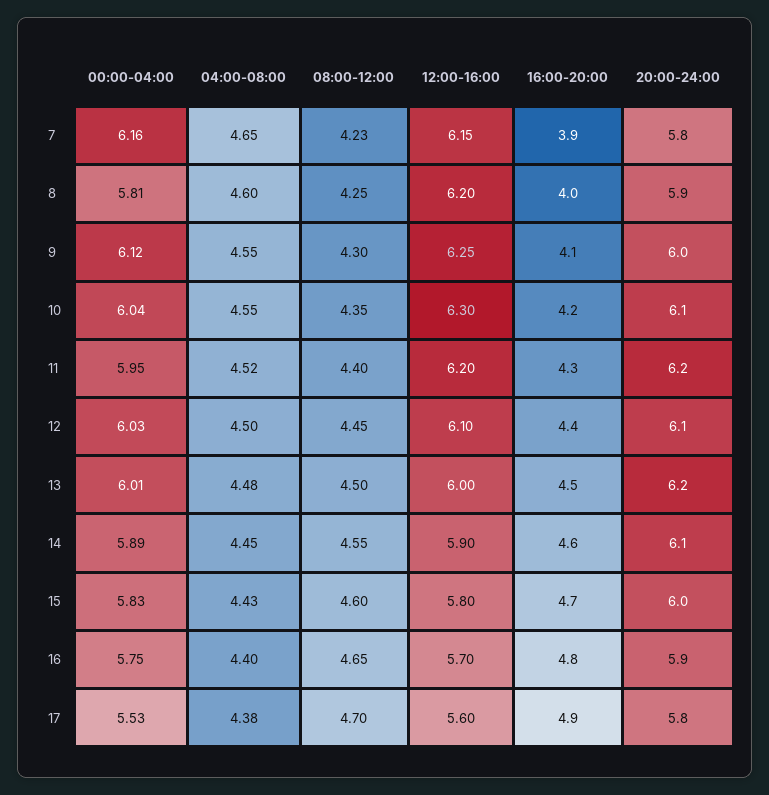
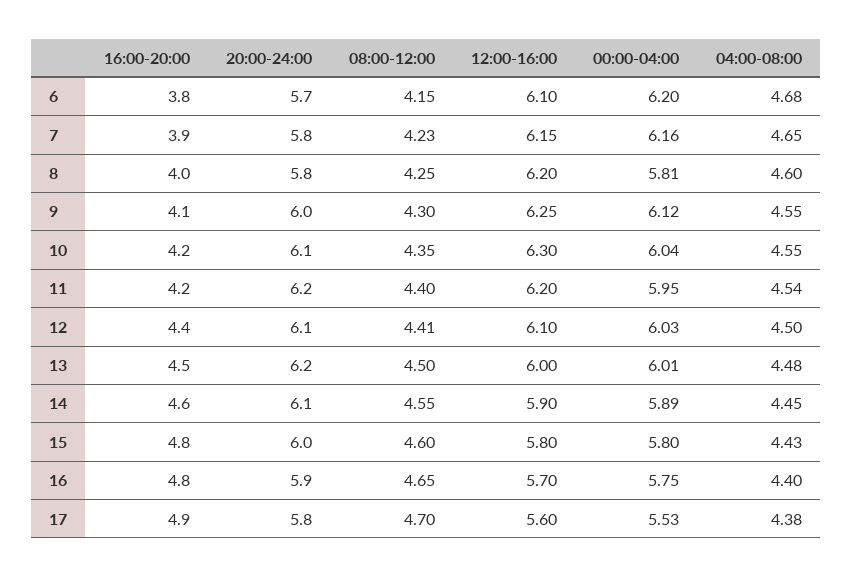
20:00-24:00, 8: 5.9 -> 5.8
04:00-08:00, 11: 4.52 -> 4.54
16:00-20:00, 11: 4.3 -> 4.2
08:00-12:00, 12: 4.45 -> 4.41
00:00-04:00, 15: 5.83 -> 5.8
16:00-20:00, 15: 4.7 -> 4.8
16:00-20:00, 6: none -> 3.8
20:00-24:00, 6: none -> 5.7
08:00-12:00, 6: none -> 4.15
12:00-16:00, 6: none -> 6.1
00:00-04:00, 6: none -> 6.2
04:00-08:00, 6: none -> 4.68

